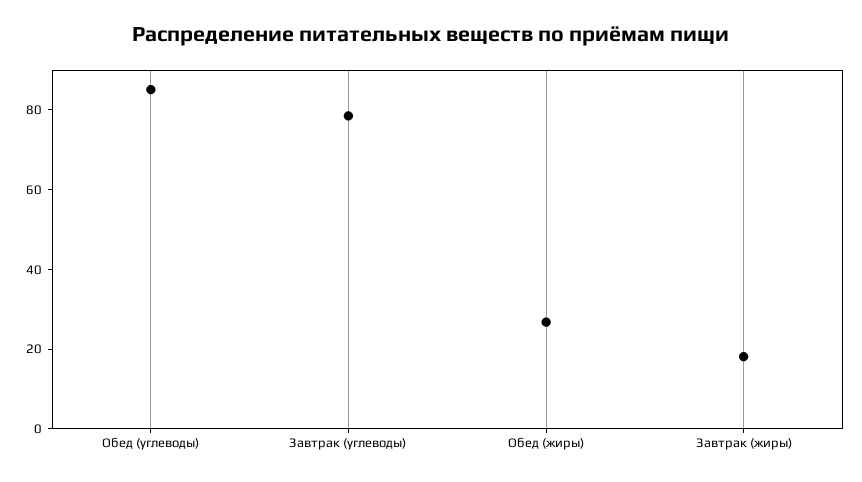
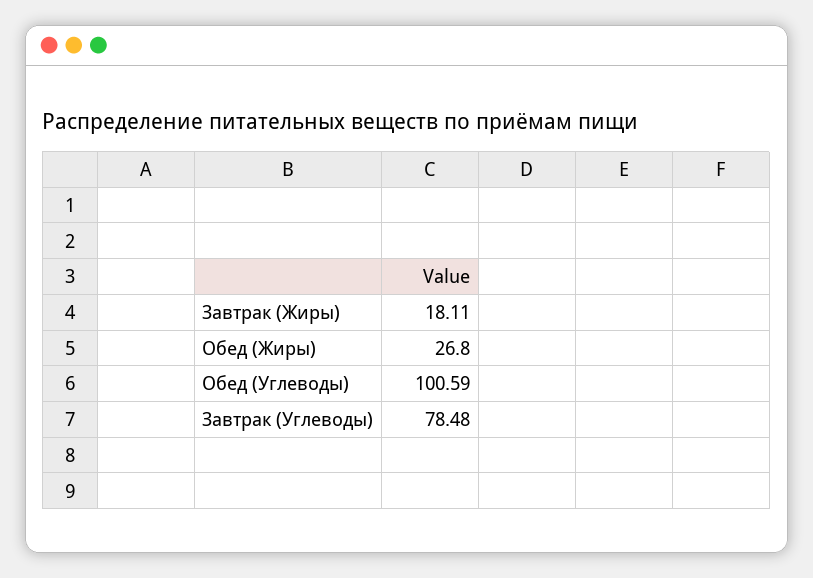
Обед (углеводы): 85 -> 100.59

